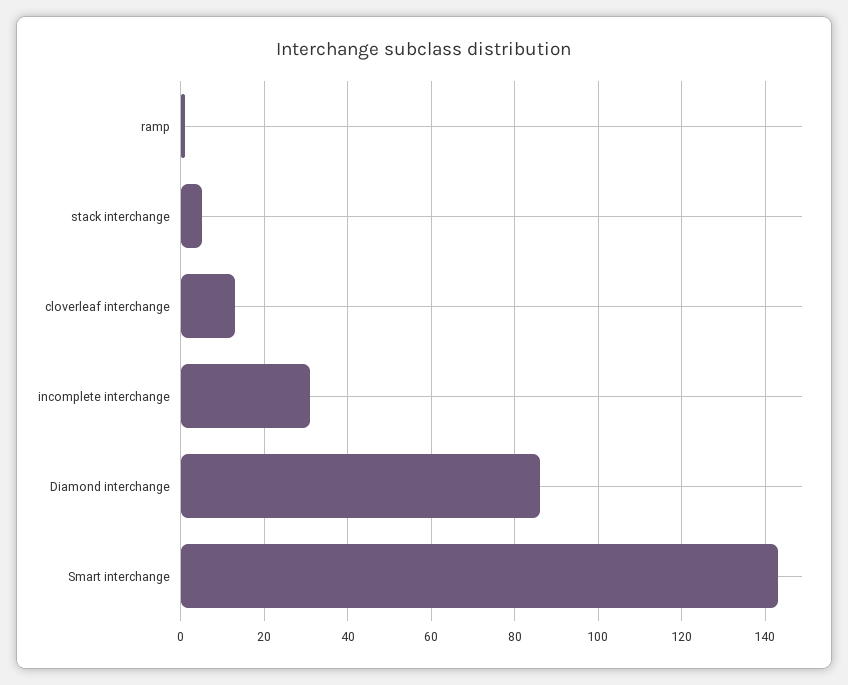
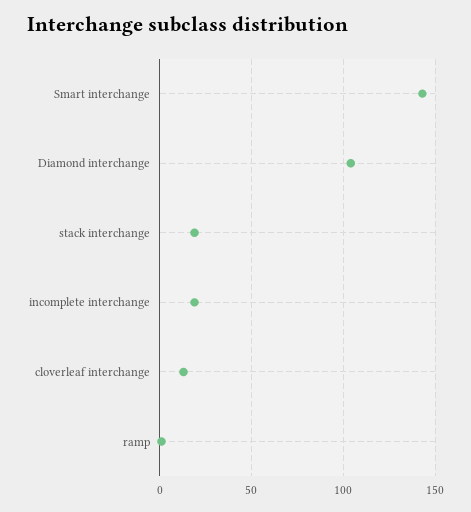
stack interchange: 5 -> 20
incomplete interchange: 30 -> 20
Diamond interchange: 85 -> 105

